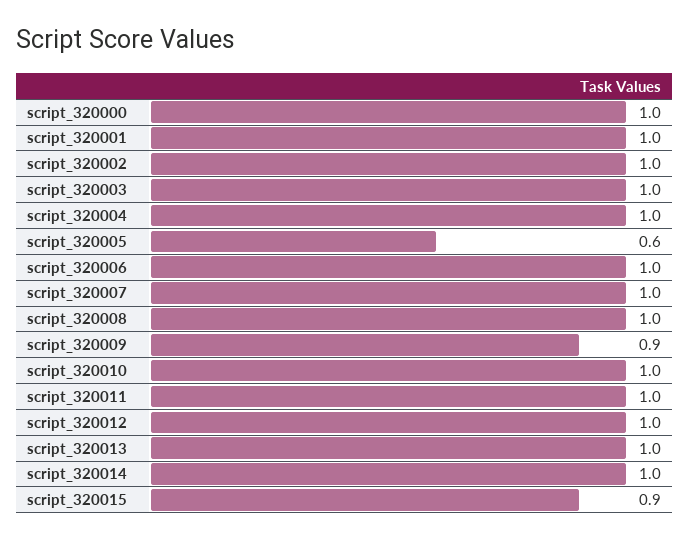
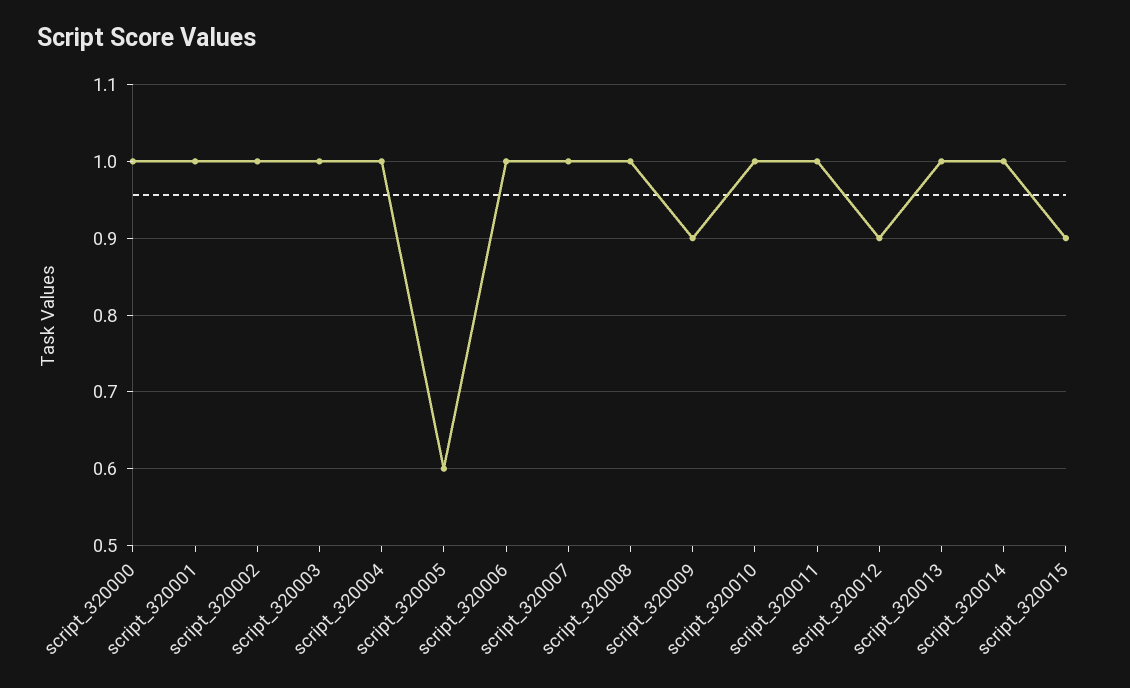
script_320012: 1 -> 0.9

